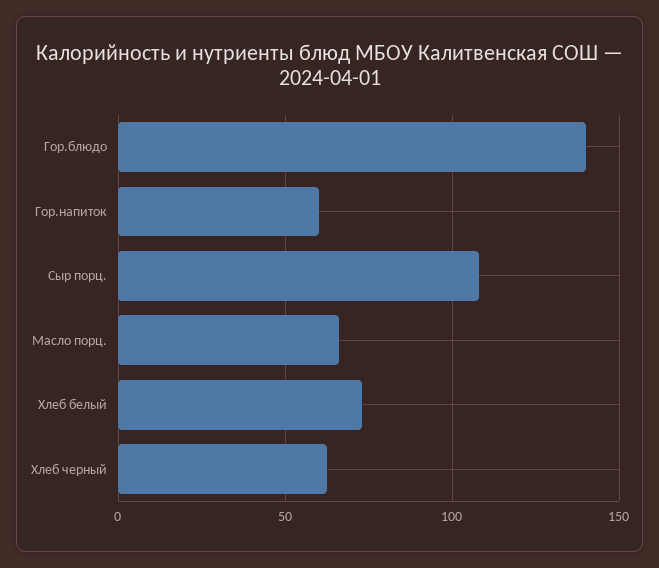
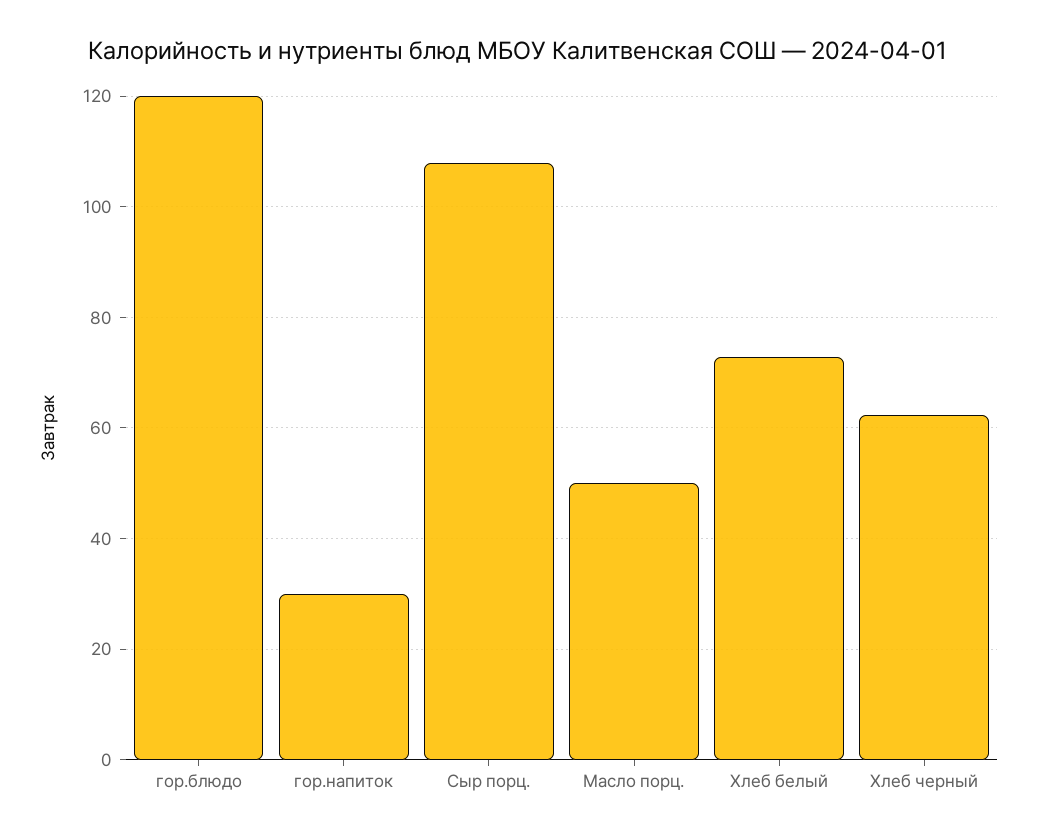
Гор.блюдо: 140 -> 120
Гор.напиток: 60 -> 30
Масло порц.: 65 -> 50

